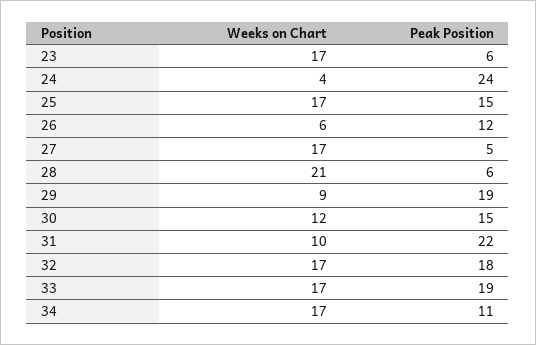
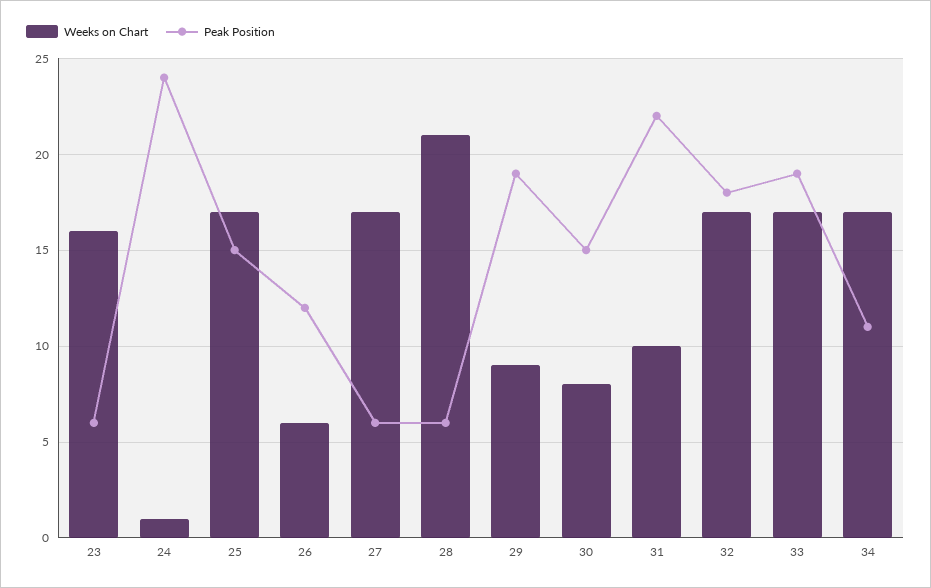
Weeks on Chart, 23: 17 -> 16
Weeks on Chart, 24: 4 -> 1
Peak Position, 27: 5 -> 6
Weeks on Chart, 30: 12 -> 8

